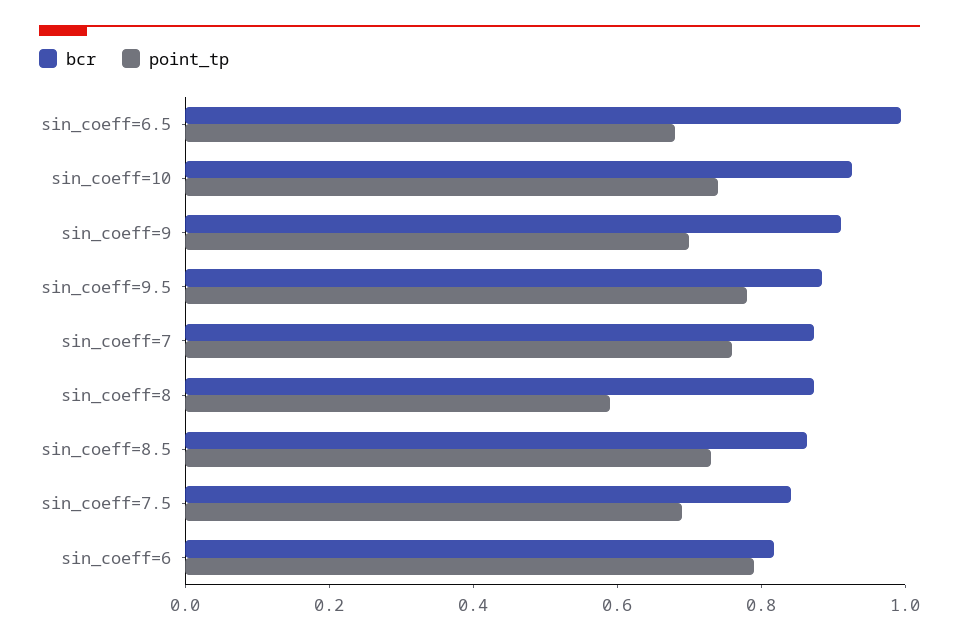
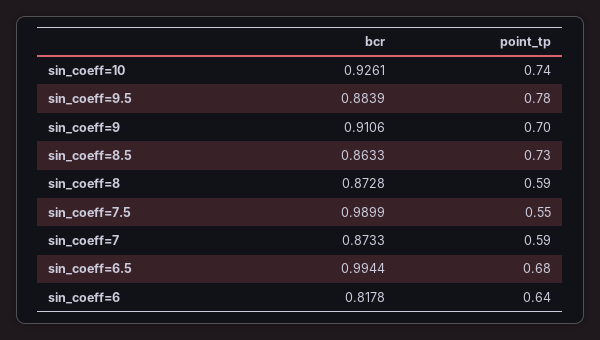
point_tp, sin_coeff=7: 0.75 -> 0.59
bcr, sin_coeff=7.5: 0.85 -> 0.9899
point_tp, sin_coeff=7.5: 0.7 -> 0.55
point_tp, sin_coeff=6: 0.8 -> 0.64

